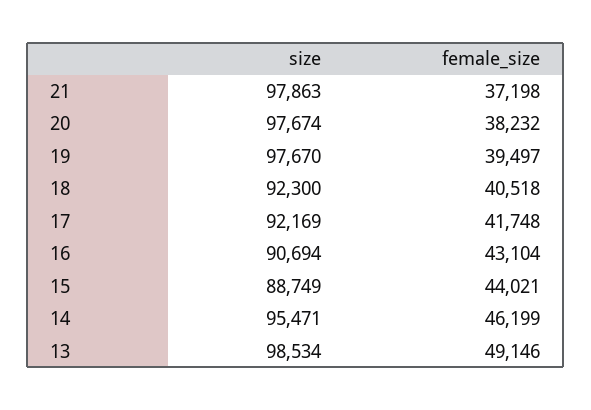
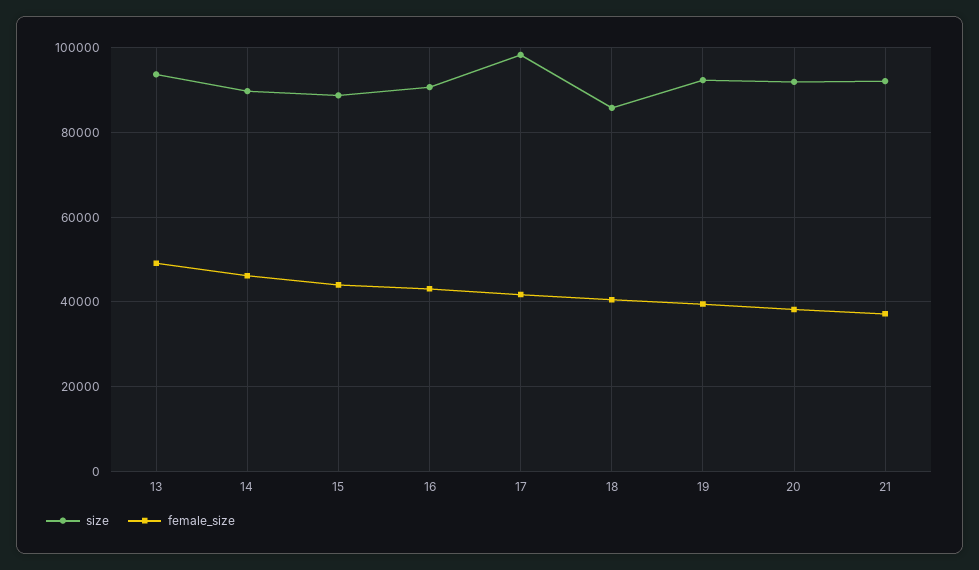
size, 21: 97863 -> 92000
size, 20: 97674 -> 92000
size, 19: 97670 -> 92000
size, 18: 92300 -> 86000
size, 17: 92169 -> 98000
size, 14: 95471 -> 90000
size, 13: 98534 -> 94000

